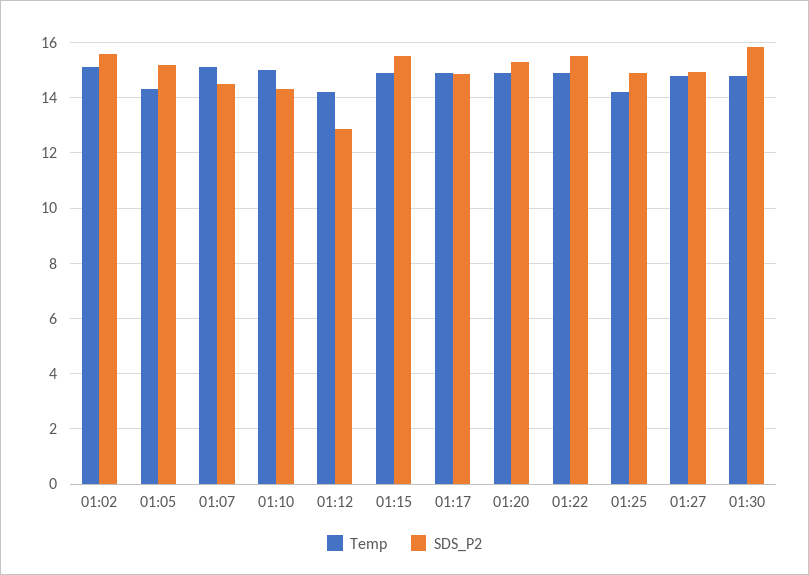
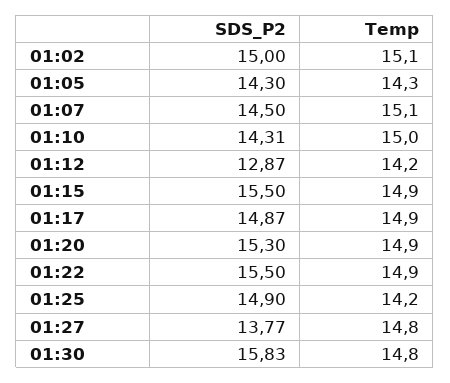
SDS_P2, 01:02: 15.5 -> 15
SDS_P2, 01:05: 15.25 -> 14.3
SDS_P2, 01:27: 15 -> 13.77

